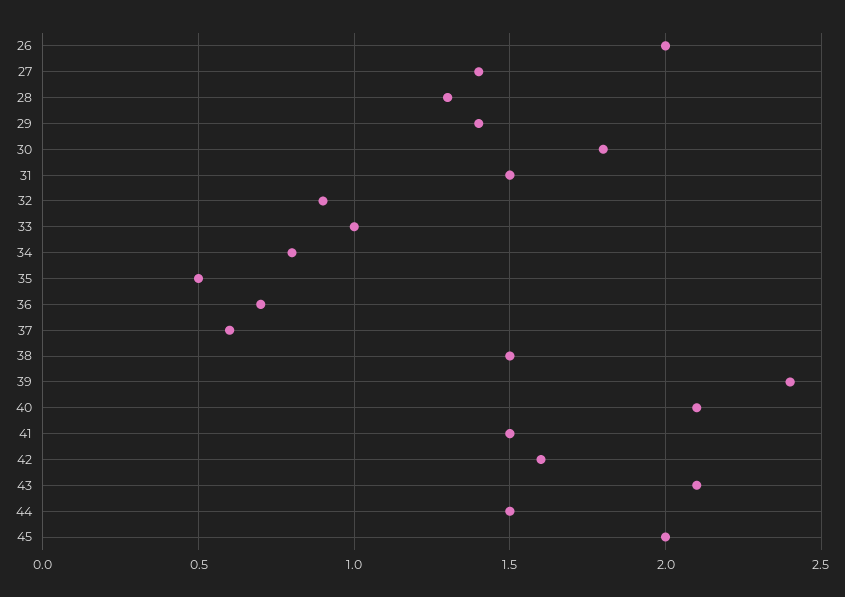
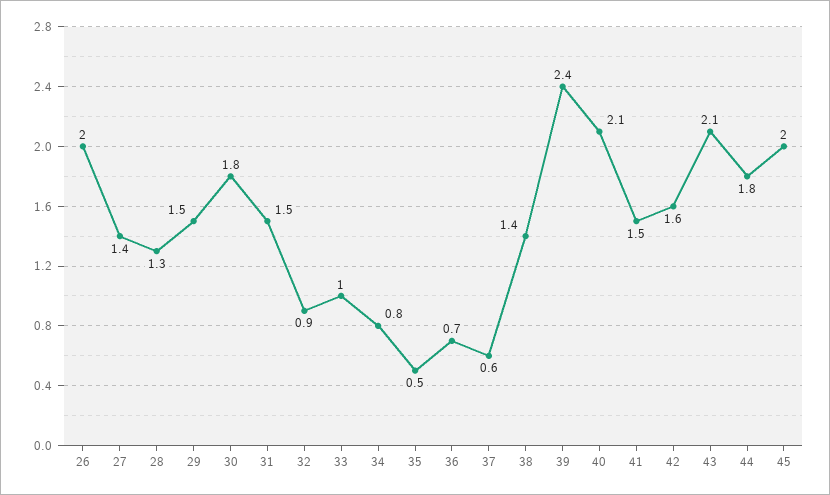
29: 1.4 -> 1.5
38: 1.5 -> 1.4
44: 1.5 -> 1.8

